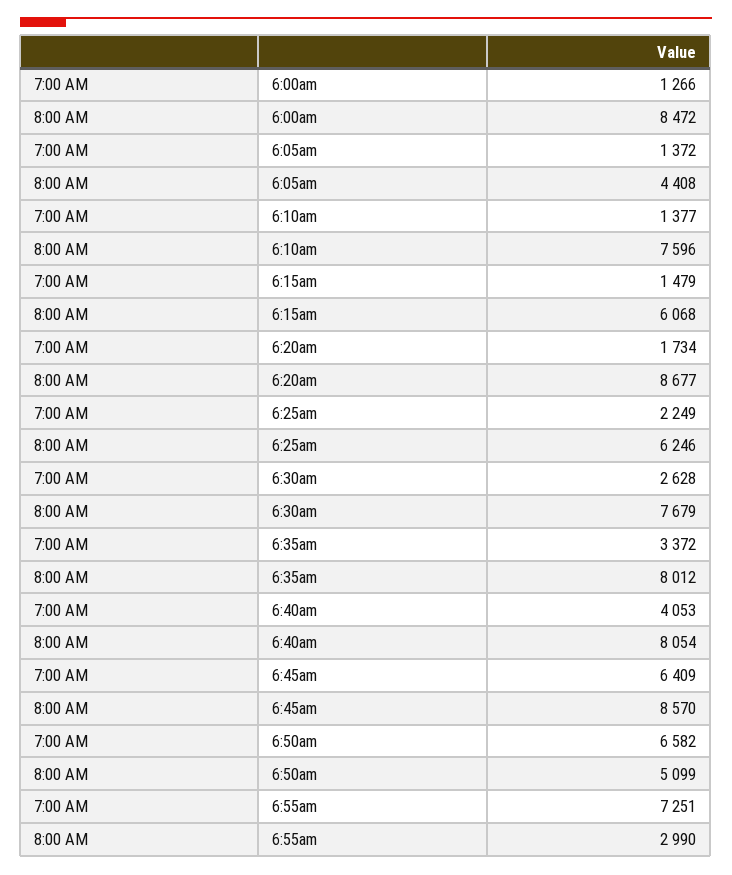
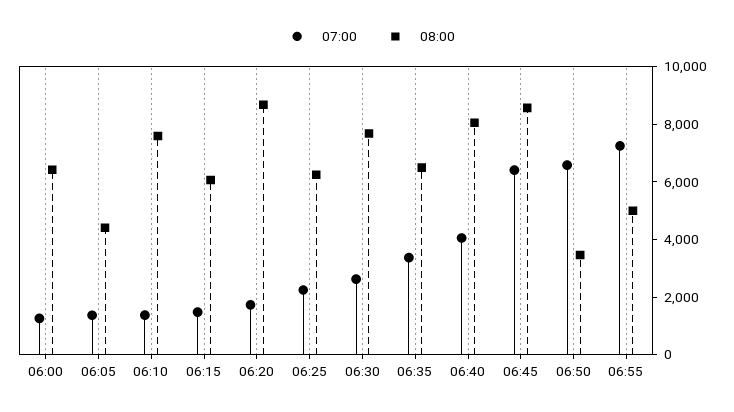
8:00 AM, 6:00am: 8472 -> 6500
8:00 AM, 6:35am: 8012 -> 6500
8:00 AM, 6:50am: 5099 -> 3500
8:00 AM, 6:55am: 2990 -> 5000

